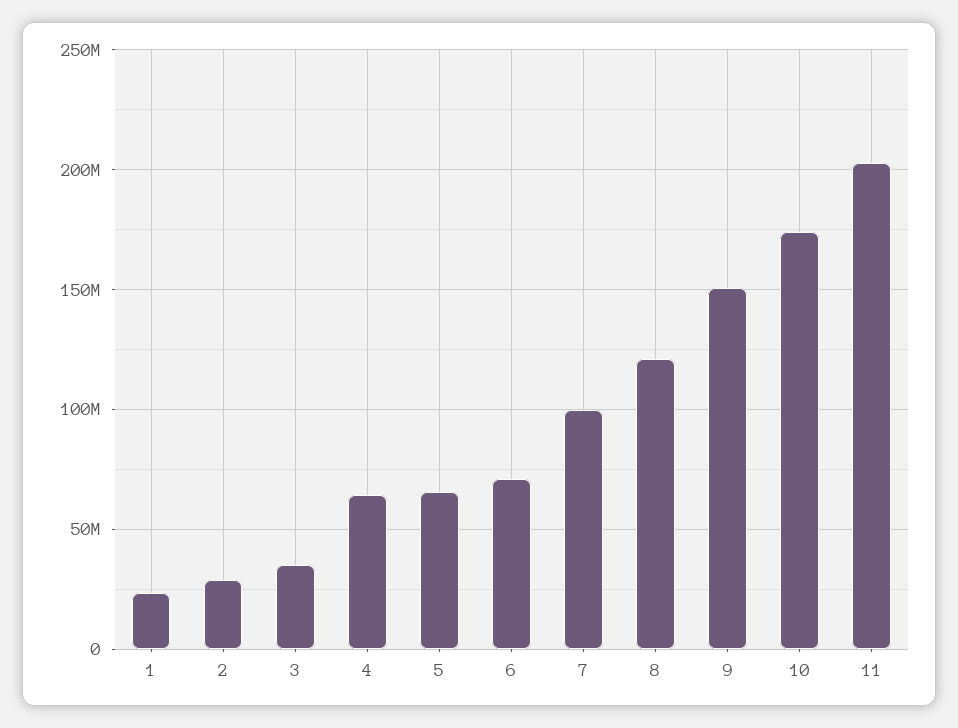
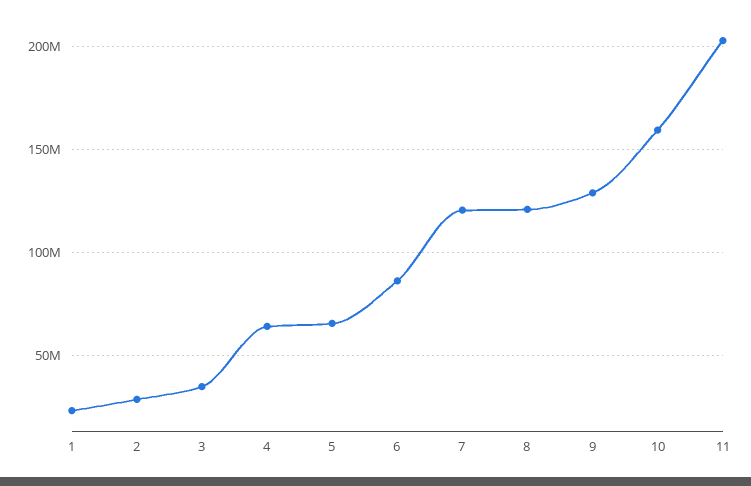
6: 70000000 -> 85000000
7: 100000000 -> 120000000
9: 150000000 -> 130000000
10: 175000000 -> 160000000

